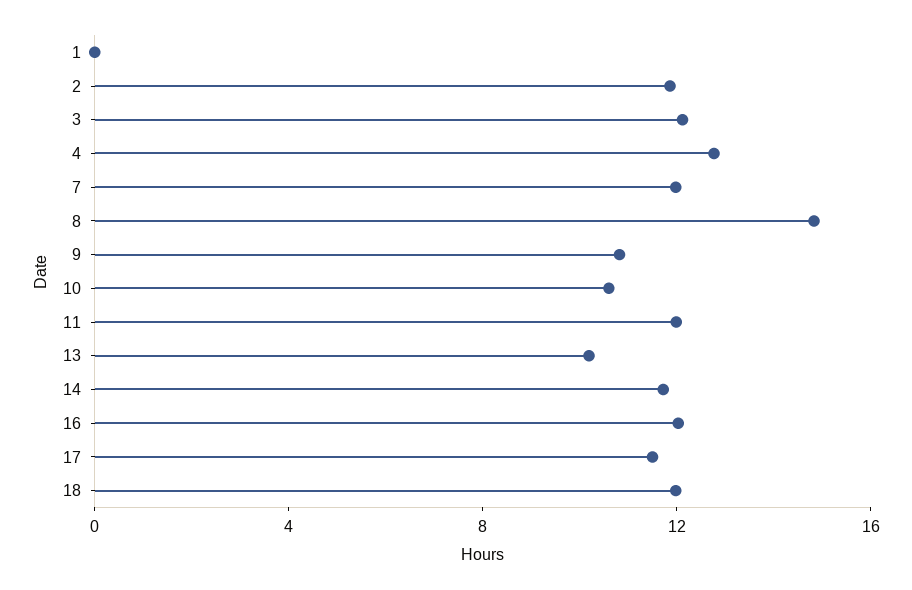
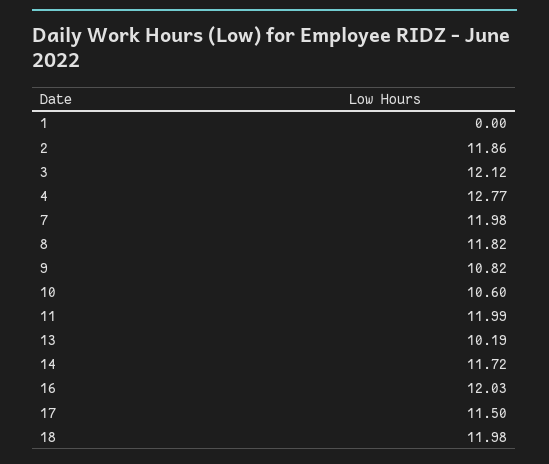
8: 15 -> 11.82

